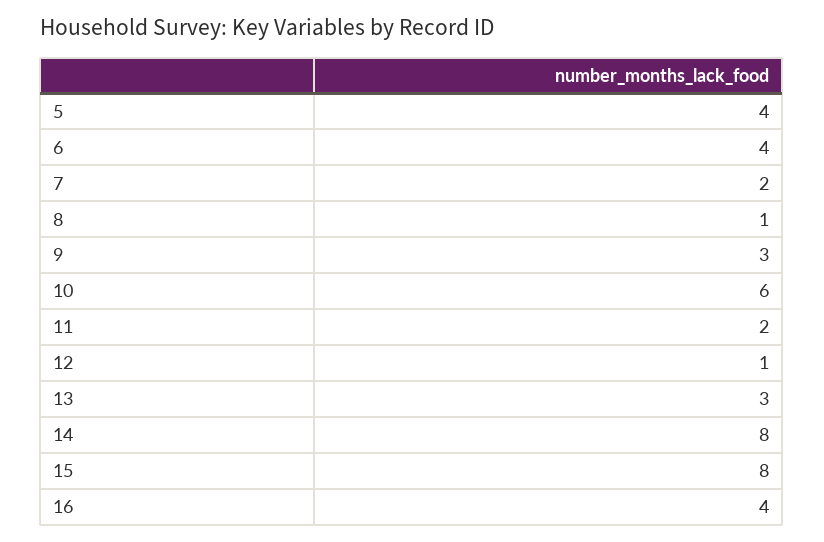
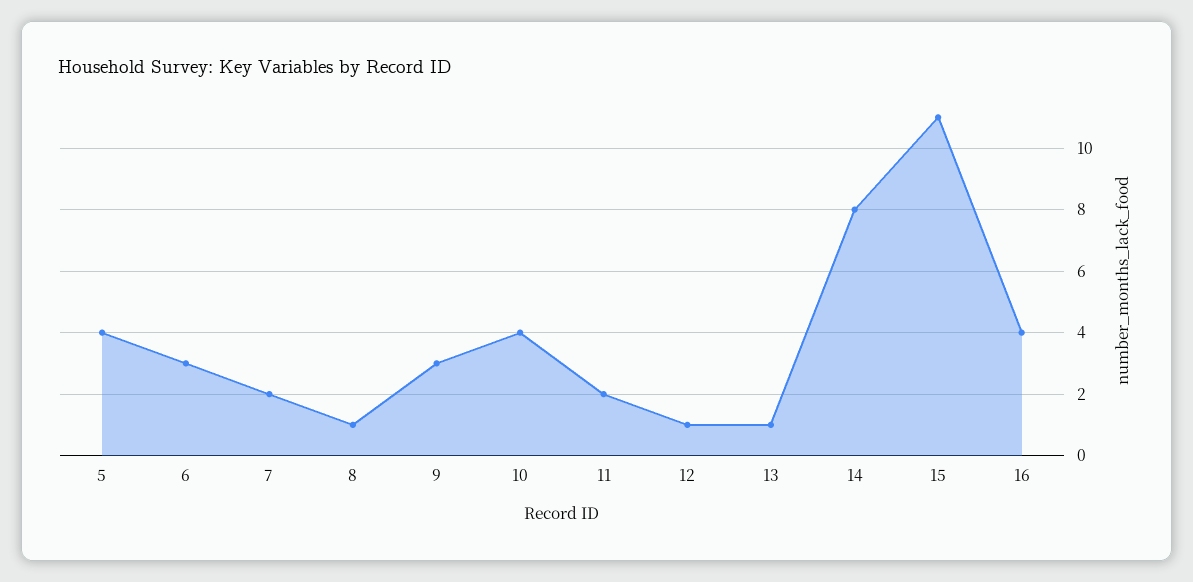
6: 4 -> 3
10: 6 -> 4
13: 3 -> 1
15: 8 -> 11

